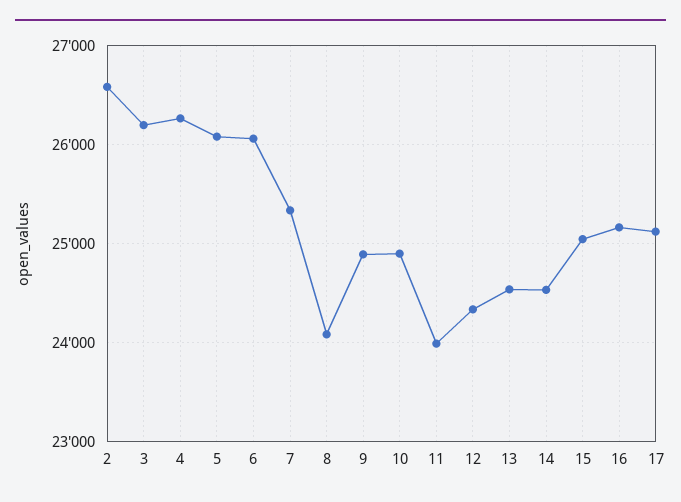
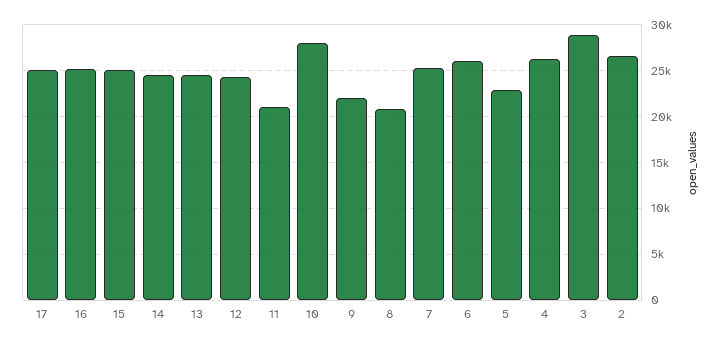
3: 26200 -> 29000
5: 26100 -> 23000
8: 24100 -> 21000
9: 24900 -> 22000
10: 24900 -> 28000
11: 24000 -> 21000

